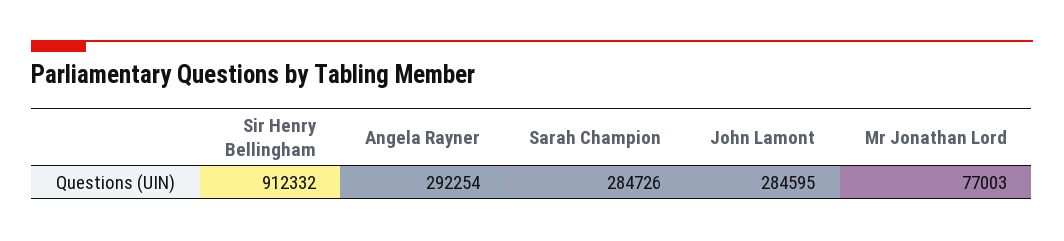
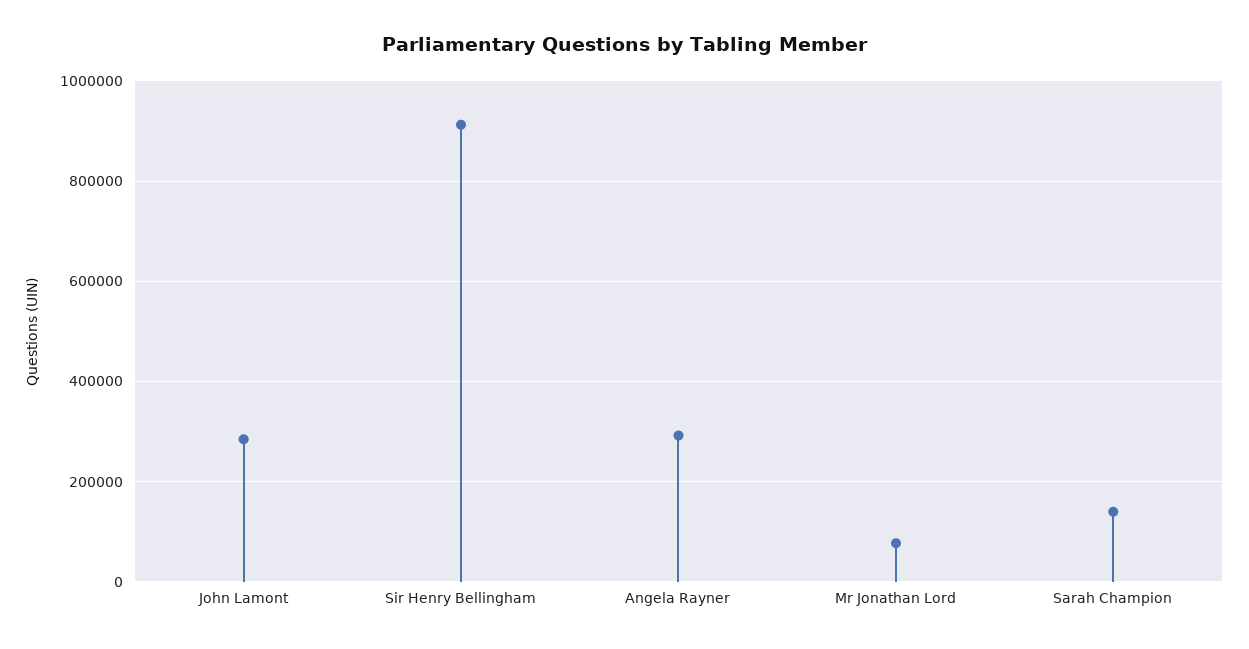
Sarah Champion: 284726 -> 140000

